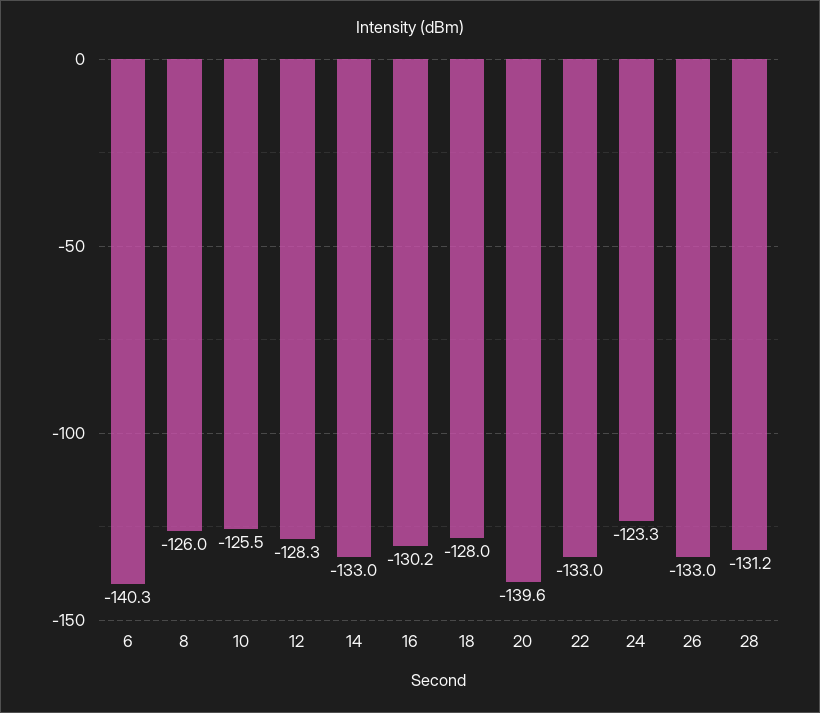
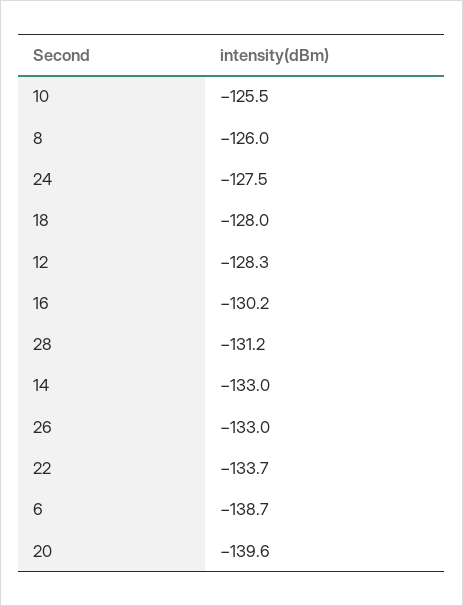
6: -140.3 -> -138.7
22: -133 -> -133.7
24: -123.3 -> -127.5

